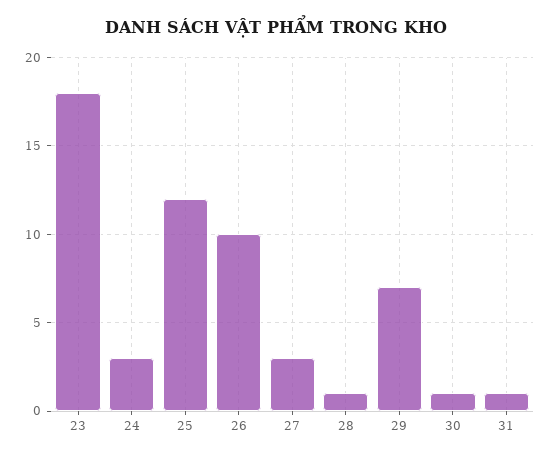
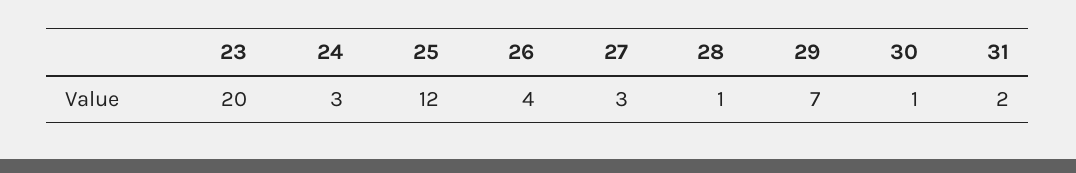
23: 18 -> 20
26: 10 -> 4
31: 1 -> 2

